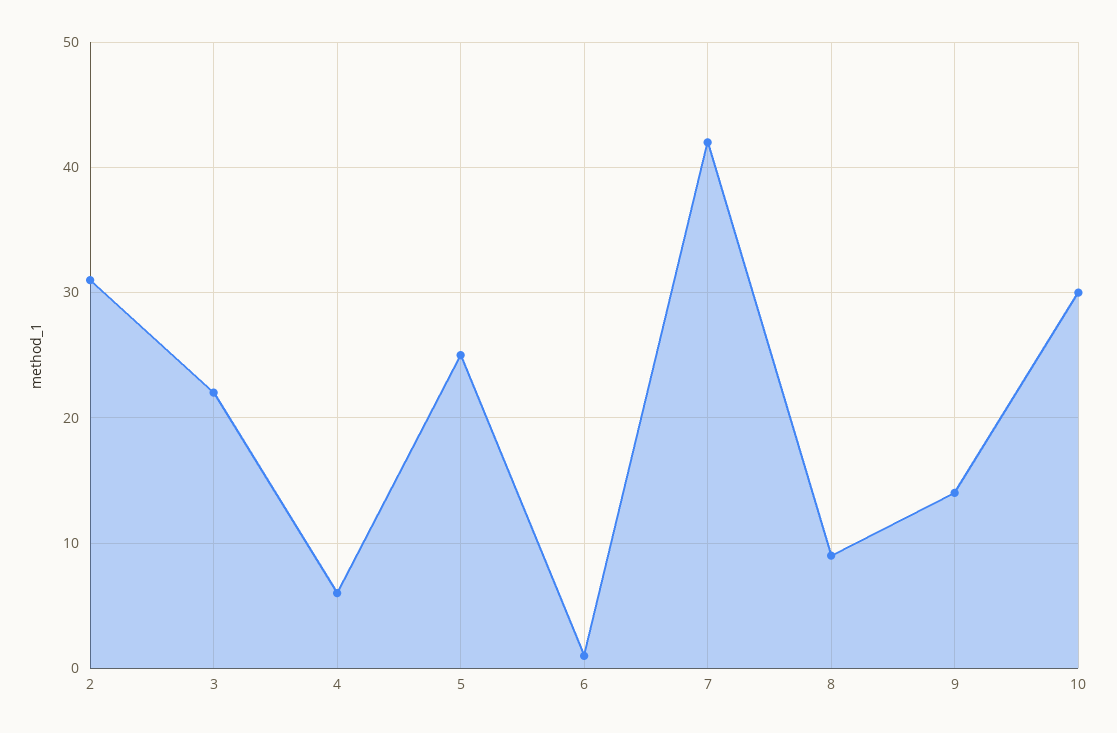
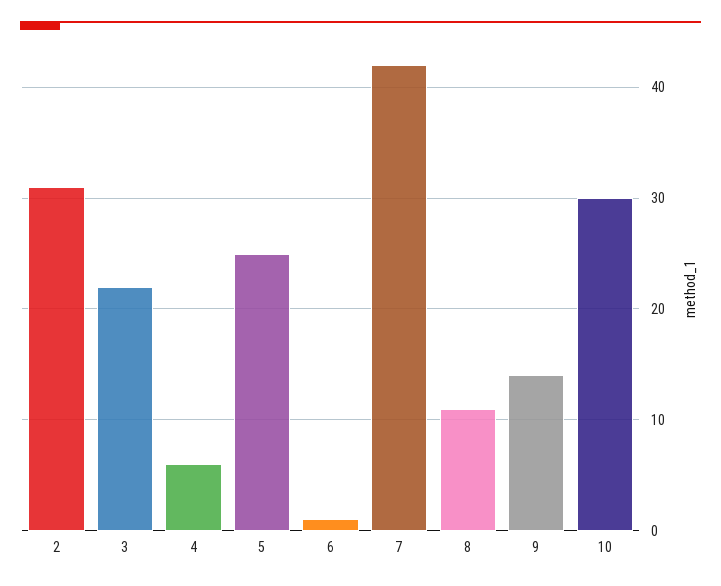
8: 9 -> 11

